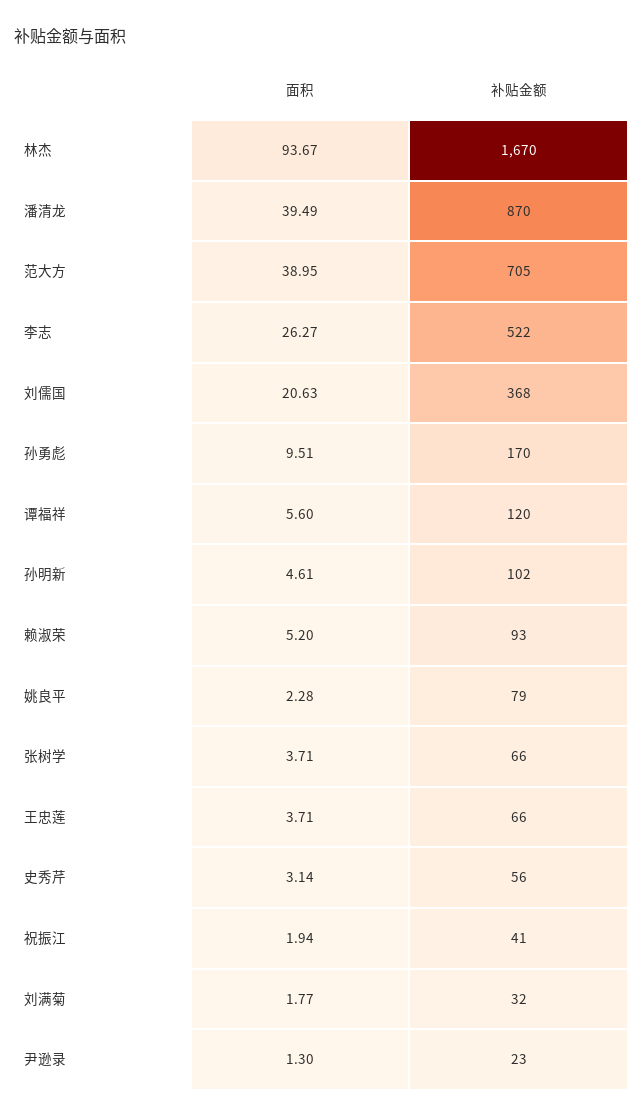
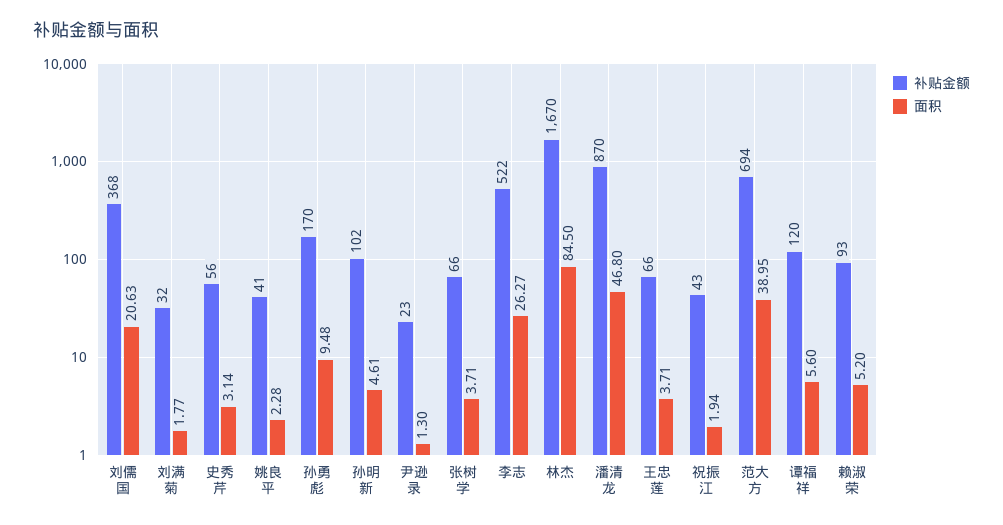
面积, 林杰: 93.67 -> 84.5
面积, 潘清龙: 39.49 -> 46.8
补贴金额, 范大方: 705 -> 694
面积, 孙勇彪: 9.51 -> 9.48
补贴金额, 姚良平: 79 -> 41
补贴金额, 祝振江: 41 -> 43

